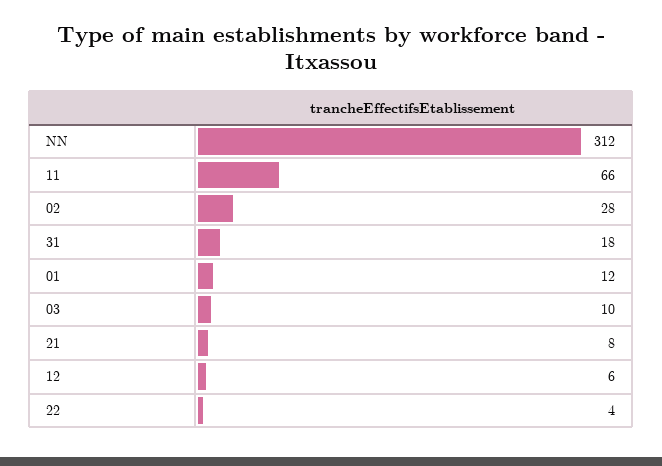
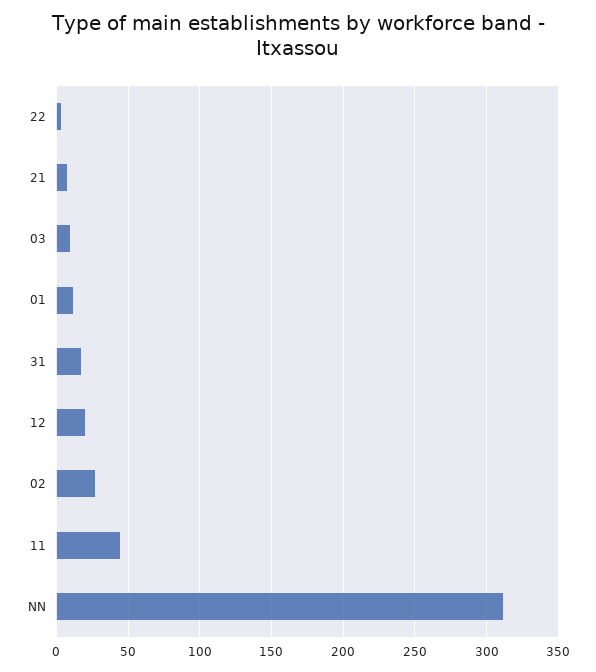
11: 66 -> 45
12: 6 -> 20

